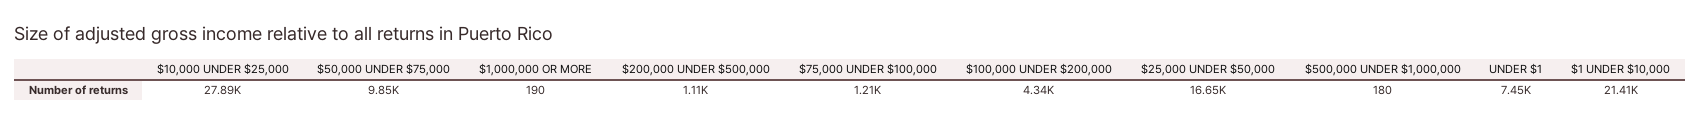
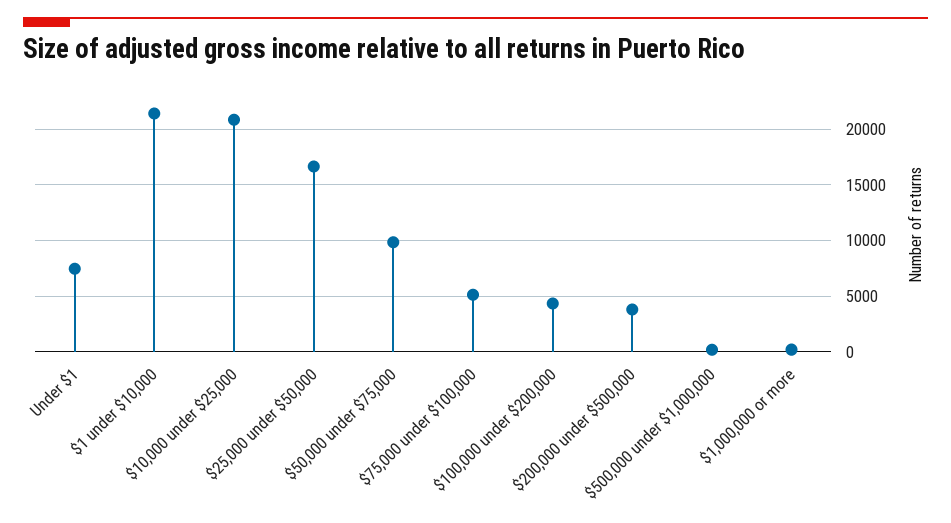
$10,000 UNDER $25,000: 27890 -> 21000
$200,000 UNDER $500,000: 1110 -> 4000
$75,000 UNDER $100,000: 1210 -> 5000

